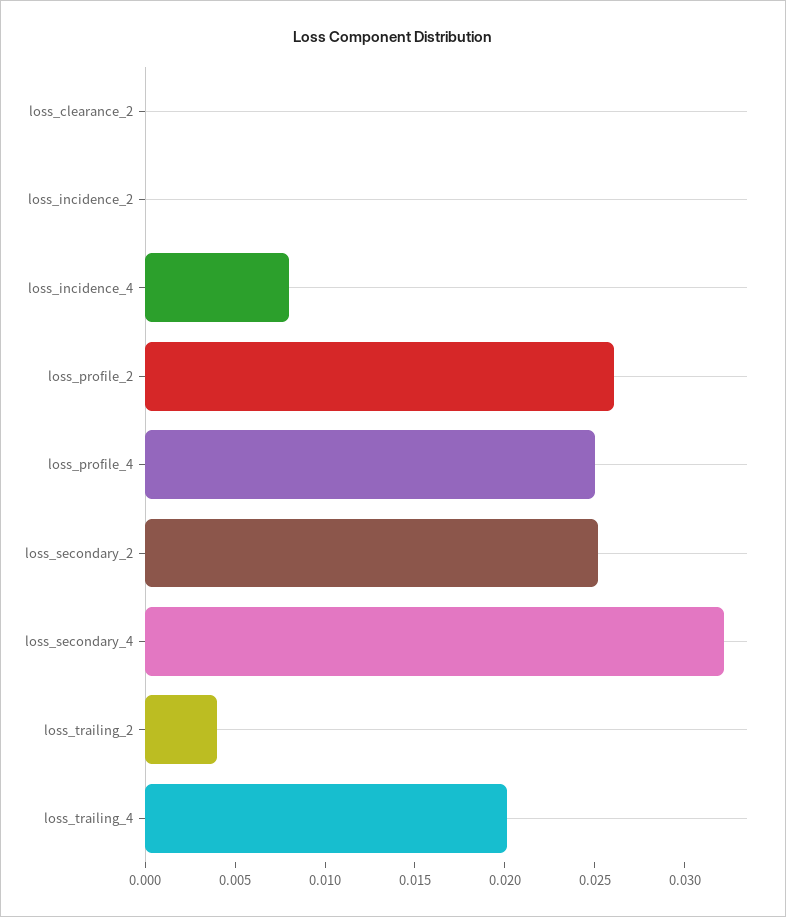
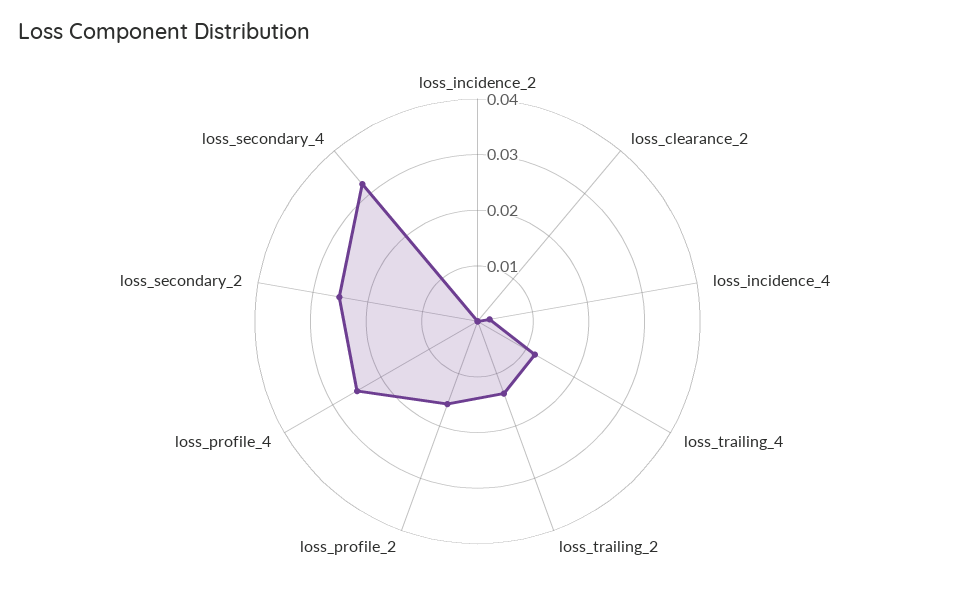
loss_incidence_4: 0.008 -> 0.002
loss_profile_2: 0.026 -> 0.016
loss_trailing_2: 0.004 -> 0.014
loss_trailing_4: 0.02 -> 0.012

